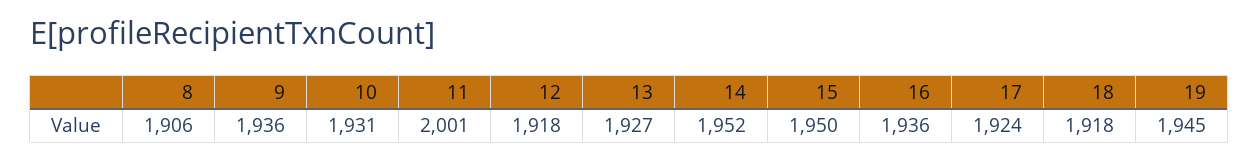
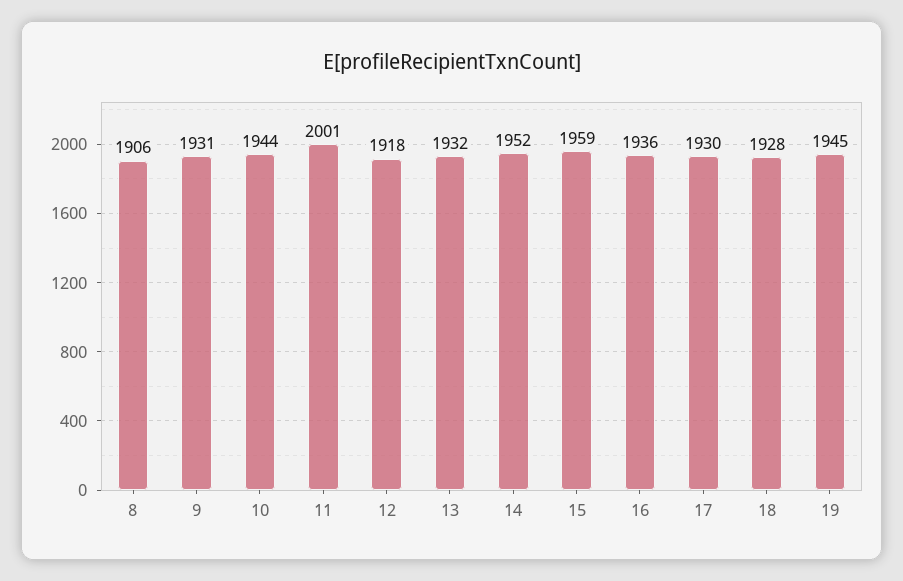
9: 1936 -> 1931
10: 1931 -> 1944
13: 1927 -> 1932
15: 1950 -> 1959
17: 1924 -> 1930
18: 1918 -> 1928

